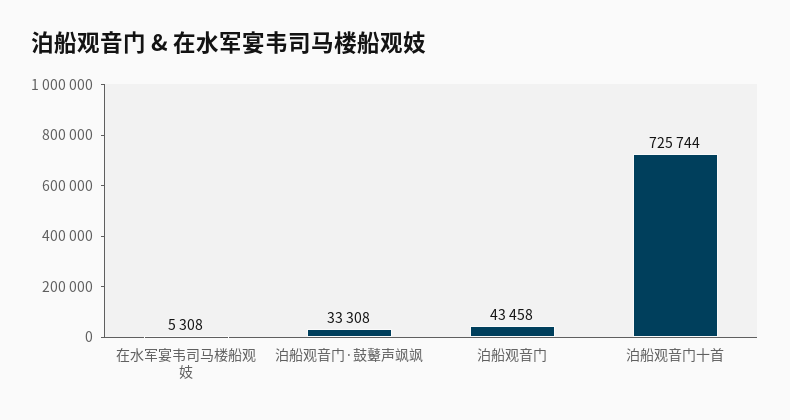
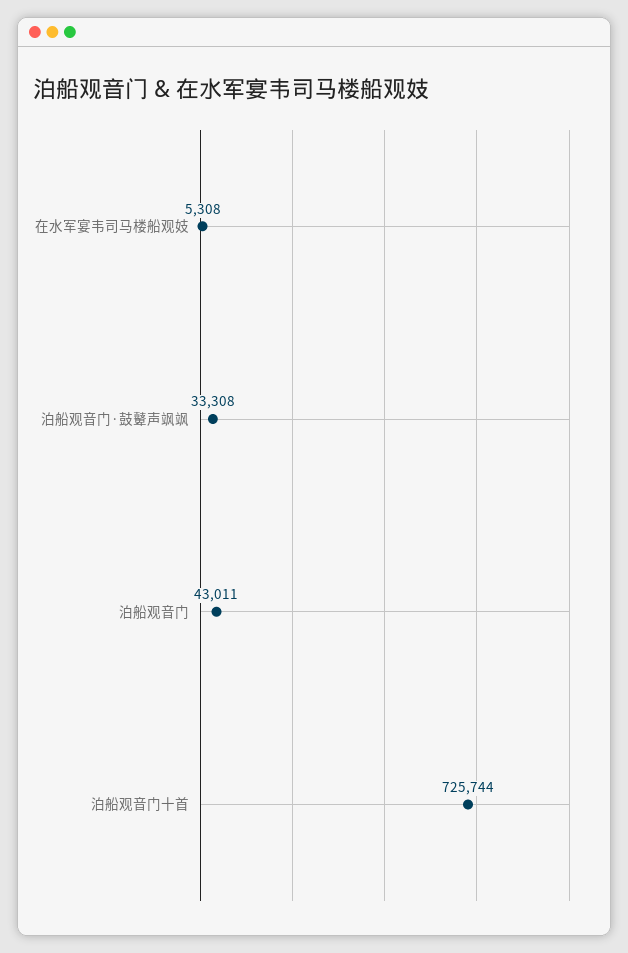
泊船观音门: 43458 -> 43011

